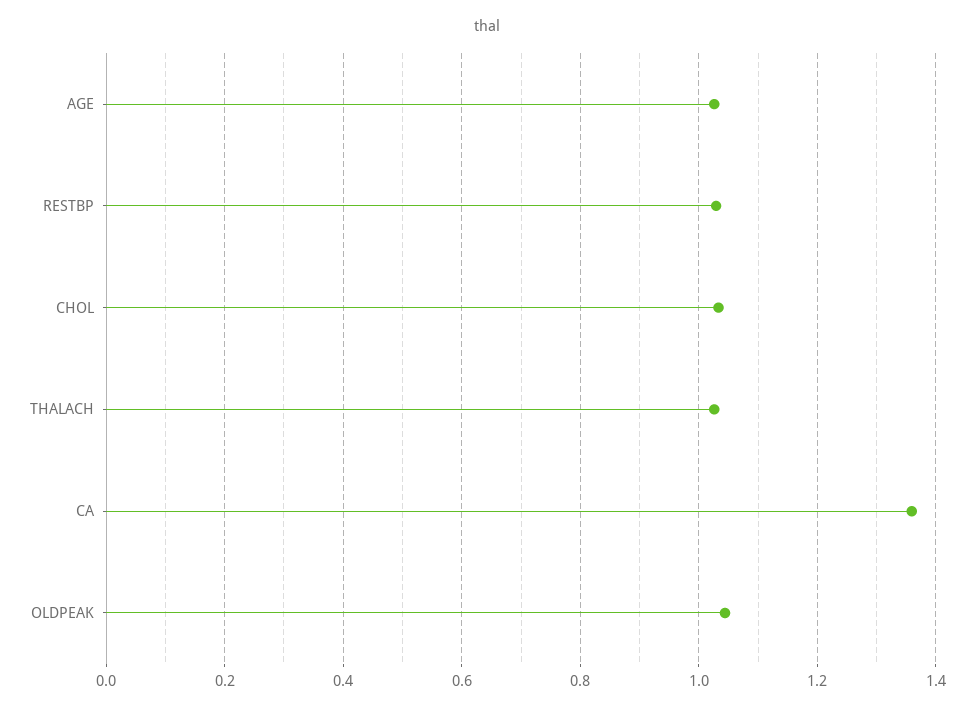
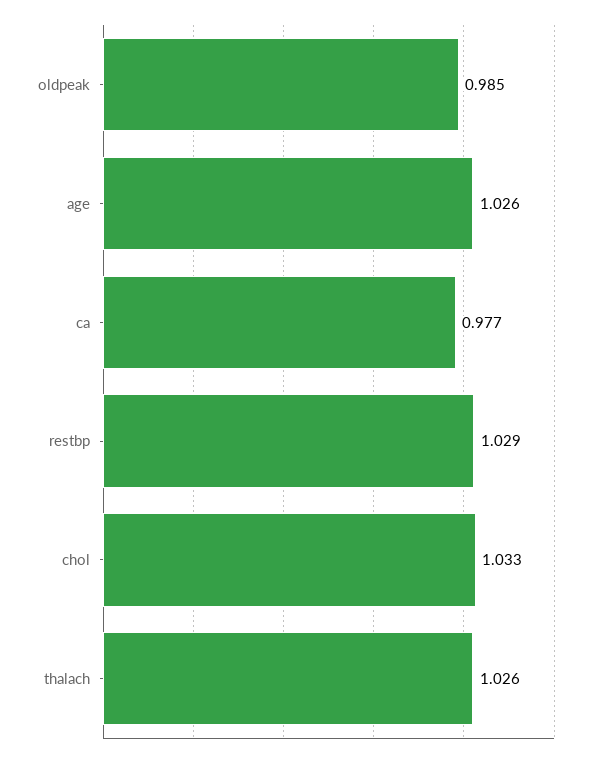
CA: 1.36 -> 0.977
OLDPEAK: 1.04 -> 0.985

